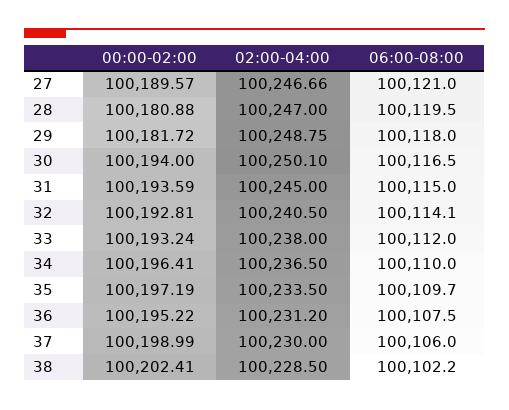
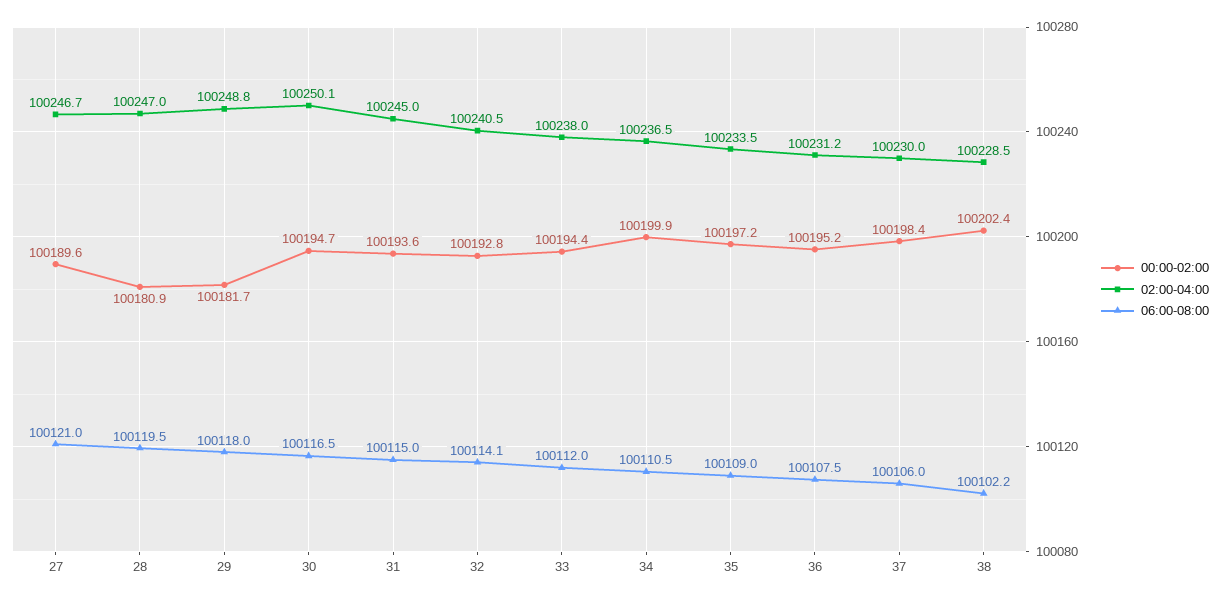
00:00-02:00, 30: 100194 -> 100194.7
00:00-02:00, 33: 100193.24 -> 100194.4
00:00-02:00, 34: 100196.41 -> 100199.9
06:00-08:00, 34: 100110 -> 100110.5
06:00-08:00, 35: 100109.7 -> 100109
00:00-02:00, 37: 100198.99 -> 100198.4

